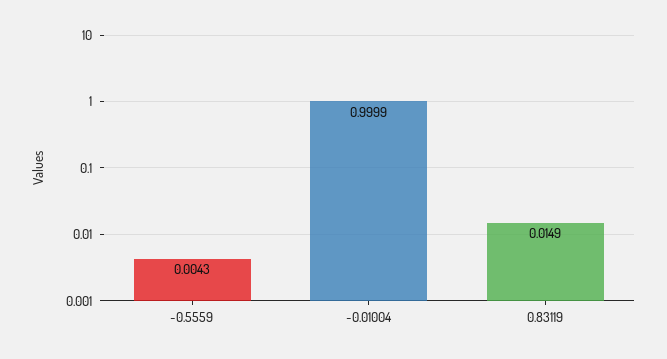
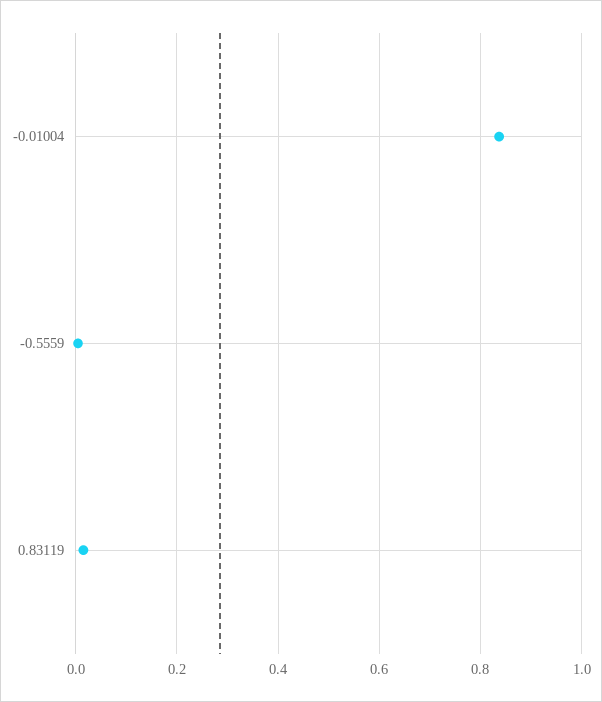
-0.01004: 0.9999 -> 0.84

